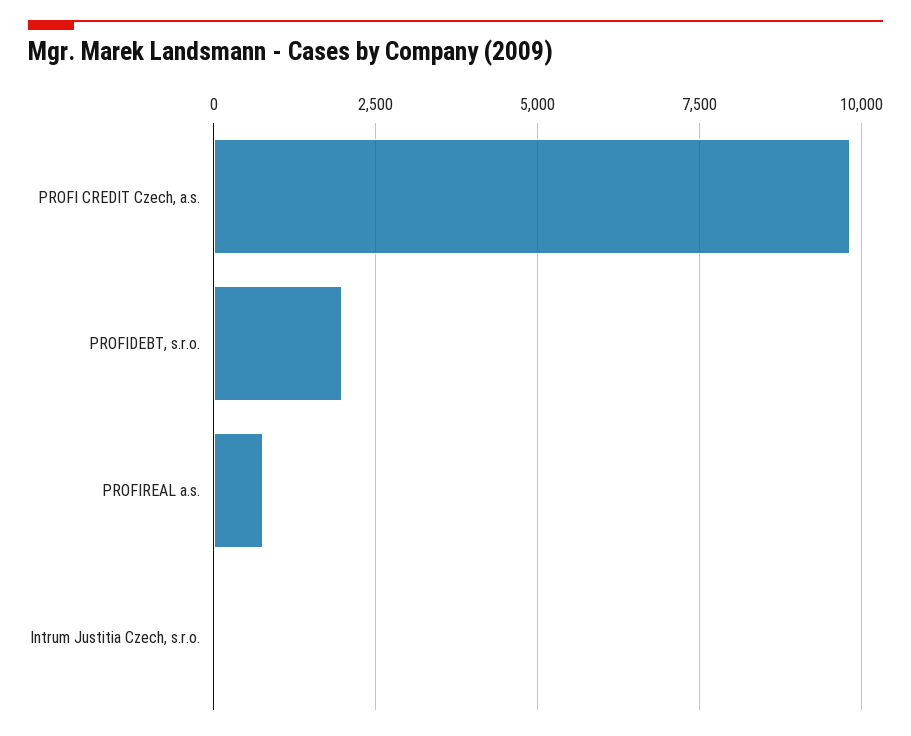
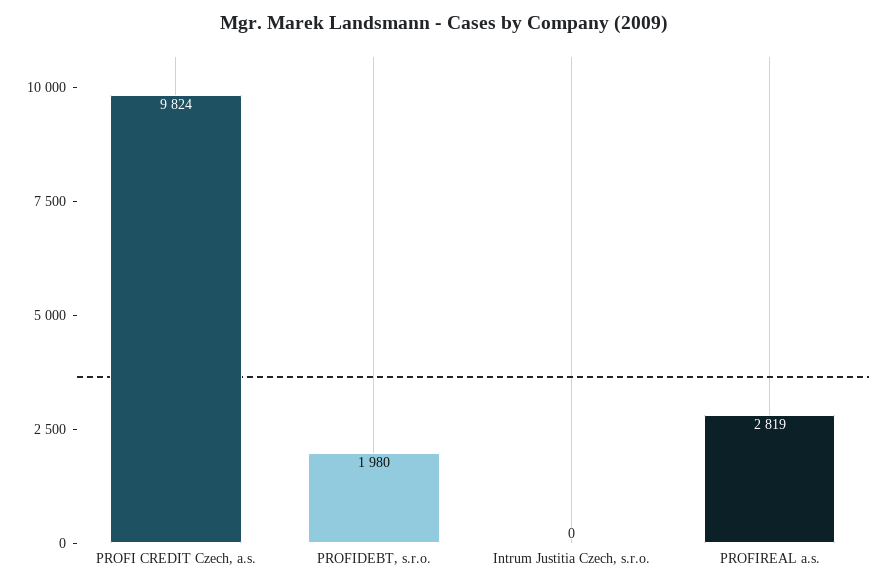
PROFIREAL a.s.: 750 -> 2819

